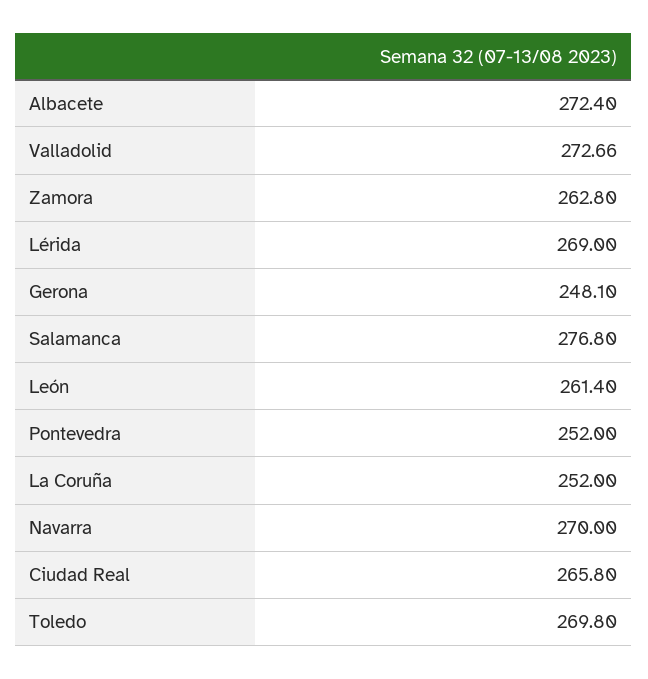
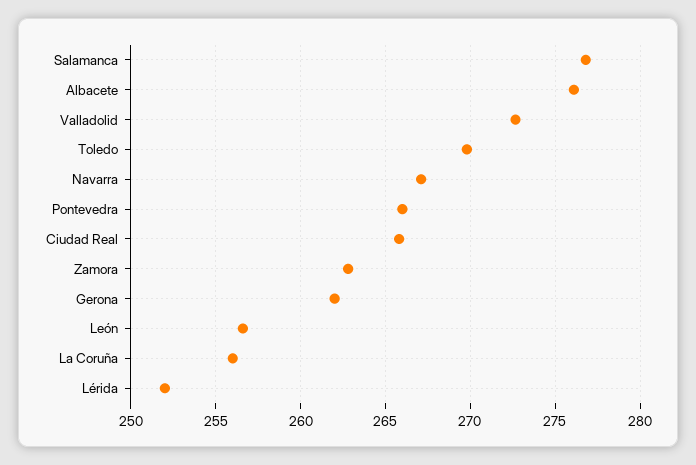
Albacete: 272.4 -> 276
Lérida: 269 -> 252
Gerona: 248.1 -> 262
León: 261.4 -> 256.5
Pontevedra: 252 -> 266
La Coruña: 252 -> 256
Navarra: 270 -> 267

